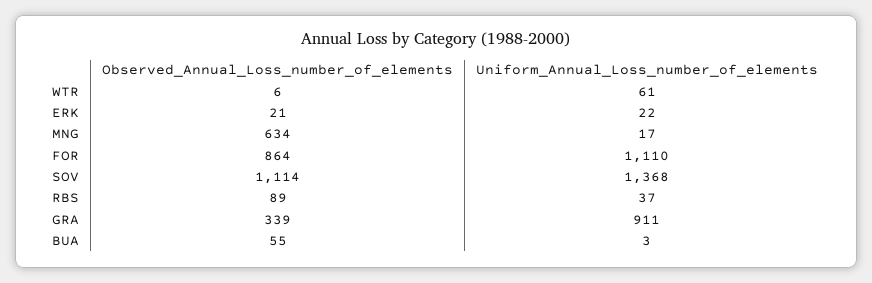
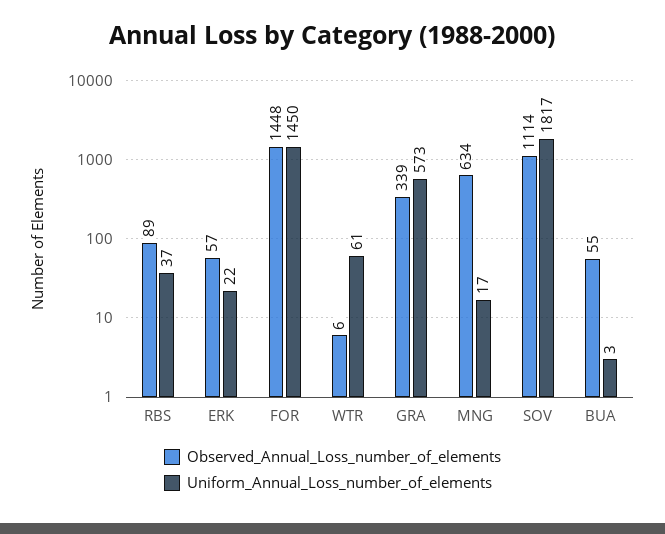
Observed_Annual_Loss_number_of_elements, ERK: 21 -> 57
Observed_Annual_Loss_number_of_elements, FOR: 864 -> 1448
Uniform_Annual_Loss_number_of_elements, FOR: 1110 -> 1450
Uniform_Annual_Loss_number_of_elements, SOV: 1368 -> 1817
Uniform_Annual_Loss_number_of_elements, GRA: 911 -> 573

